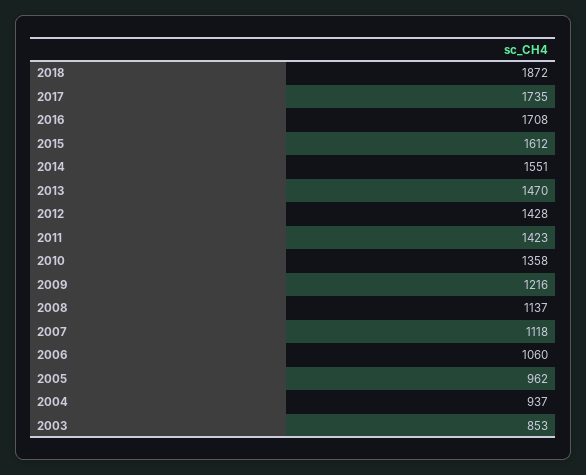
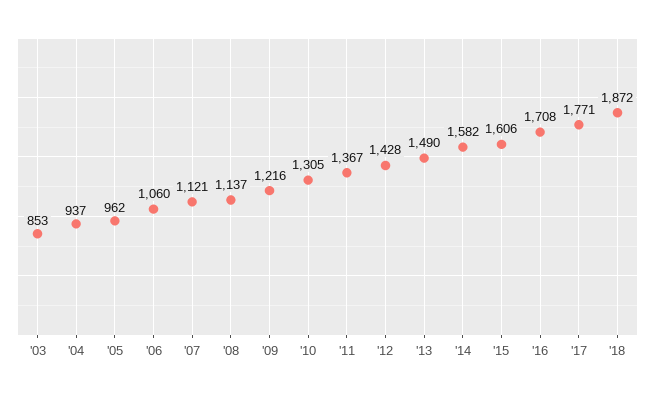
2017: 1735 -> 1771
2015: 1612 -> 1606
2014: 1551 -> 1582
2013: 1470 -> 1490
2011: 1423 -> 1367
2010: 1358 -> 1305
2007: 1118 -> 1121

